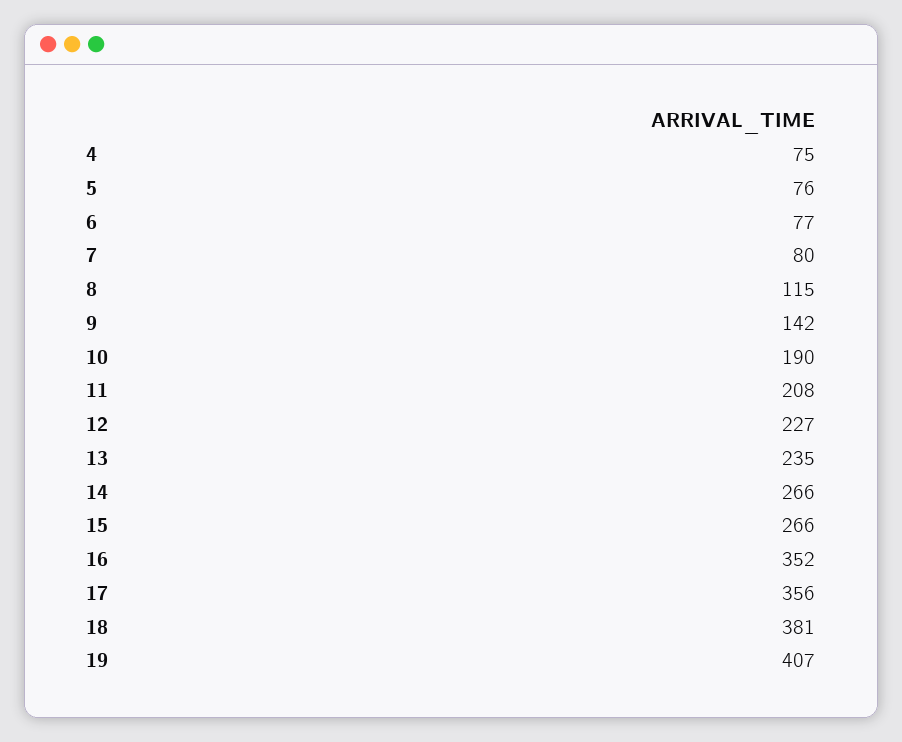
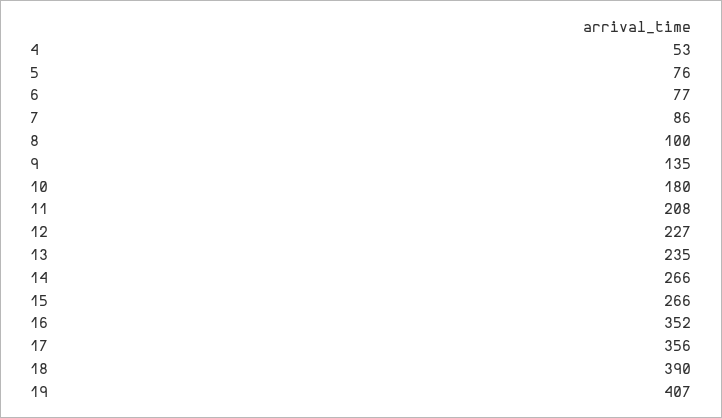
4: 75 -> 53
7: 80 -> 86
8: 115 -> 100
9: 142 -> 135
10: 190 -> 180
18: 381 -> 390

